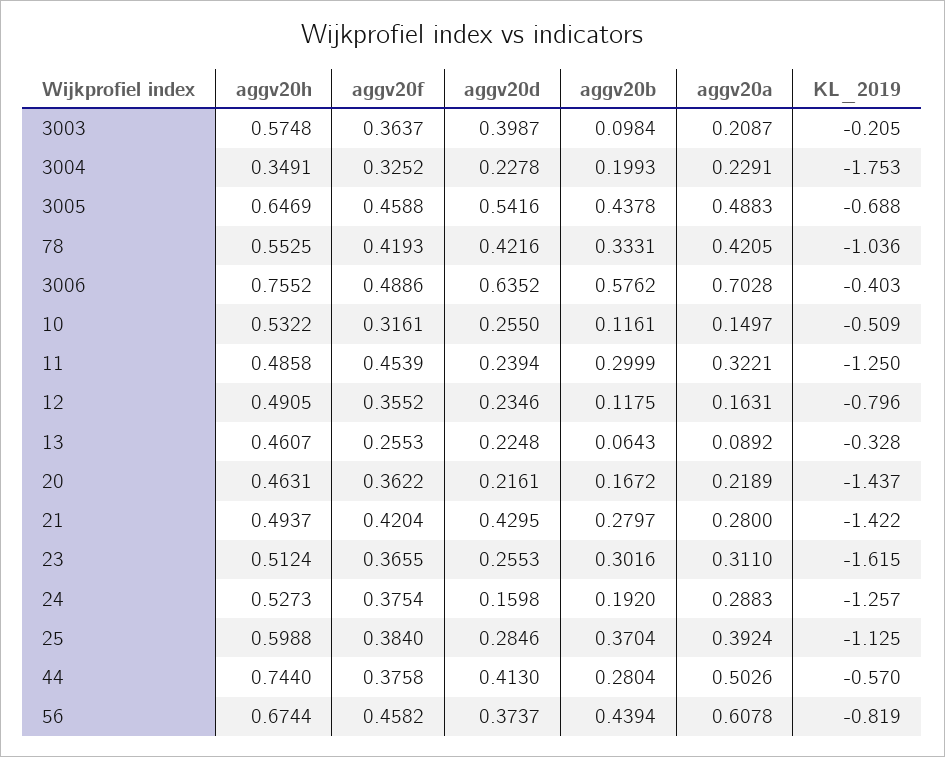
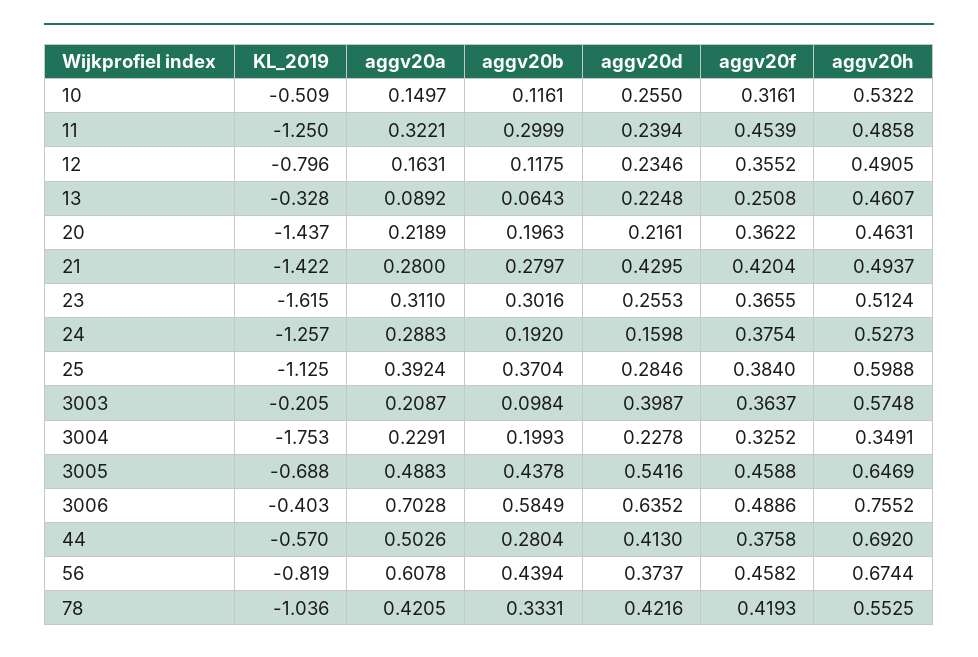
aggv20b, 3006: 0.5762 -> 0.5849
aggv20f, 13: 0.2553 -> 0.2508
aggv20b, 20: 0.1672 -> 0.1963
aggv20h, 44: 0.744 -> 0.692

